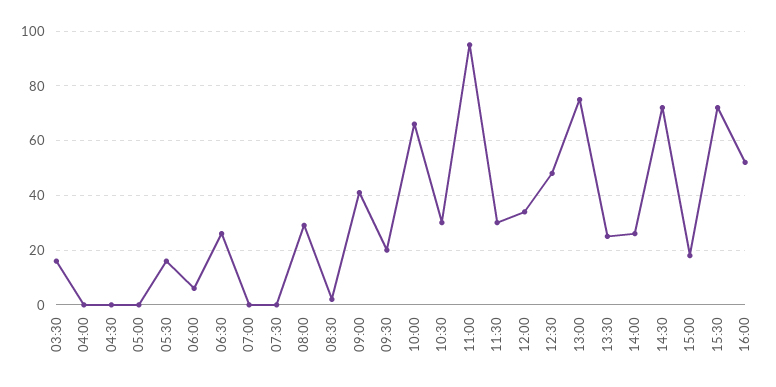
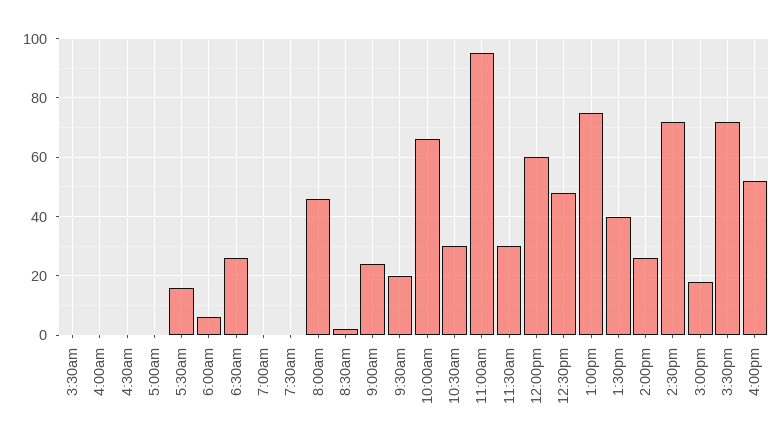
03:30: 15 -> 0
08:00: 30 -> 45
09:00: 40 -> 25
12:00: 35 -> 60
13:30: 25 -> 40

